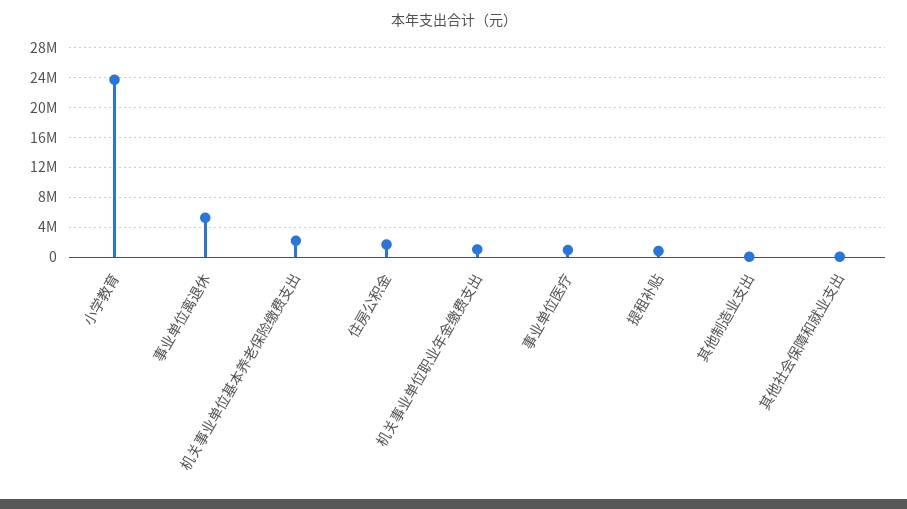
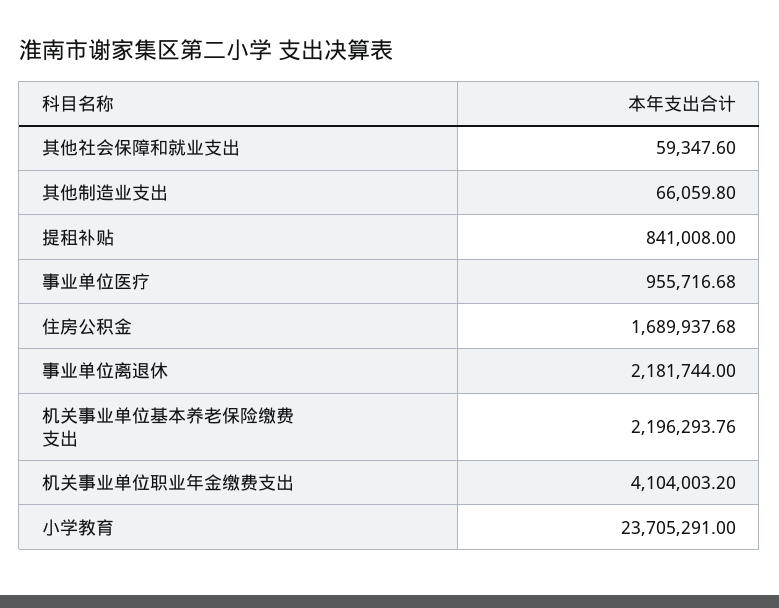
事业单位离退休: 5000000 -> 2181744
机关事业单位职业年金缴费支出: 1000000 -> 4104003.2

